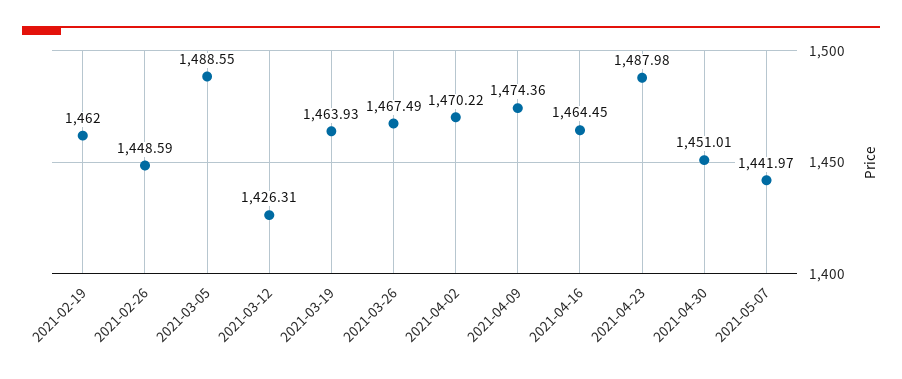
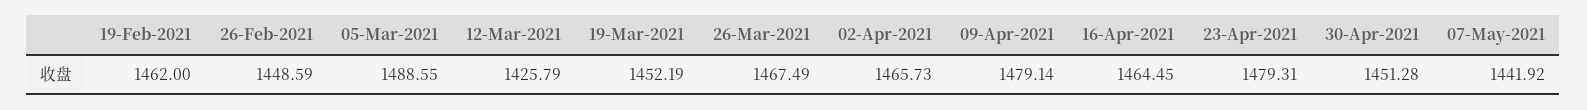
2021-03-12: 1426.31 -> 1425.79
2021-03-19: 1463.93 -> 1452.19
2021-04-02: 1470.22 -> 1465.73
2021-04-09: 1474.36 -> 1479.14
2021-04-23: 1487.98 -> 1479.31
2021-04-30: 1451.01 -> 1451.28
2021-05-07: 1441.97 -> 1441.92

